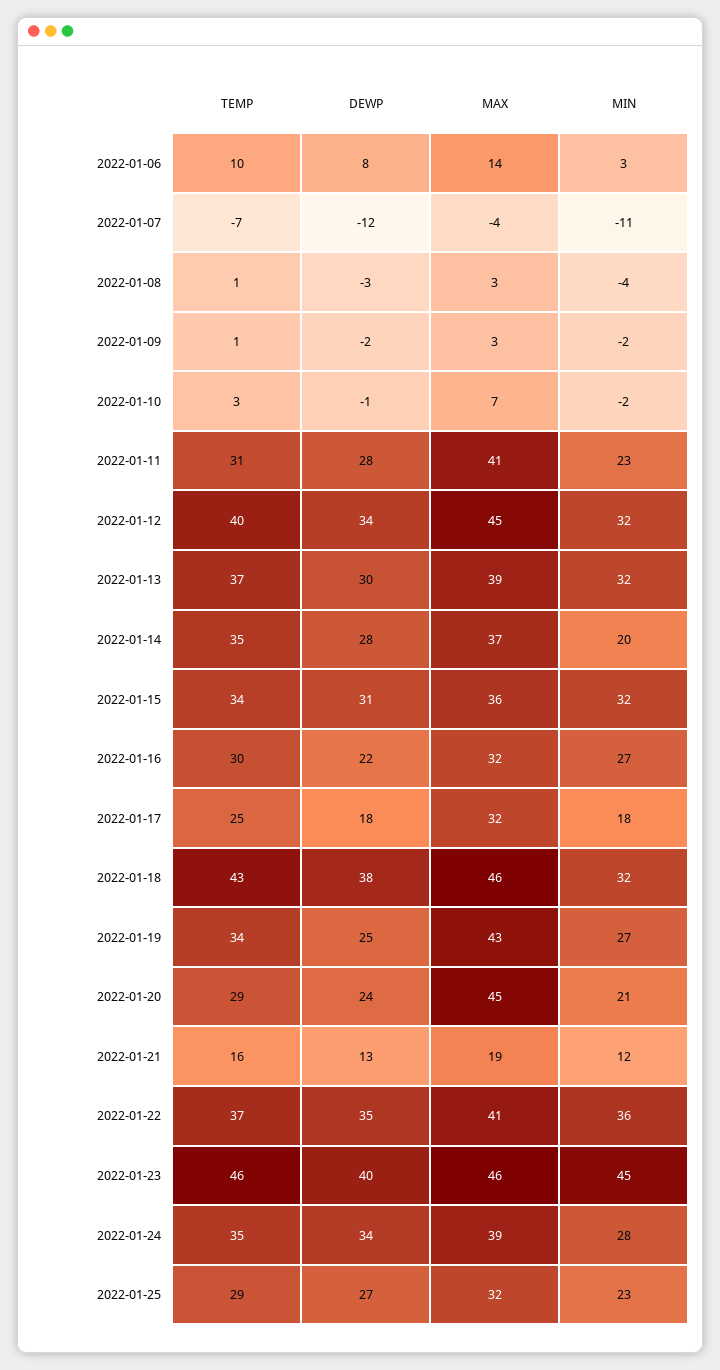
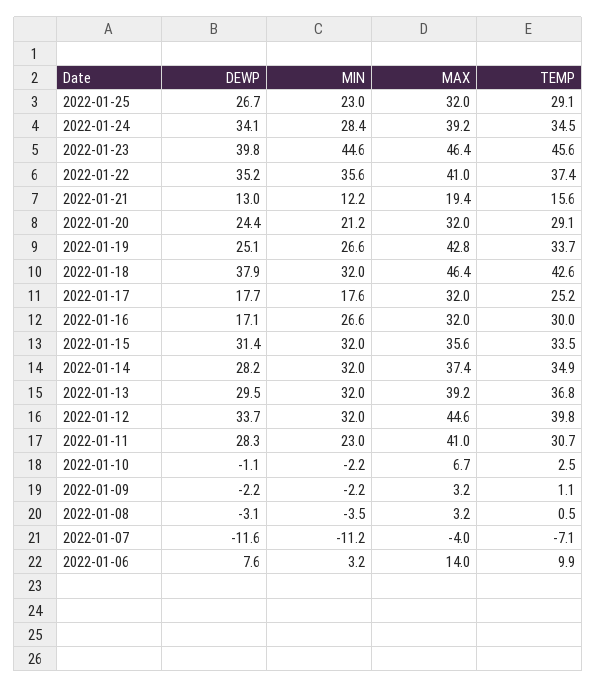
MIN, 2022-01-14: 20 -> 32
DEWP, 2022-01-16: 22 -> 17.1
MAX, 2022-01-20: 45 -> 32

